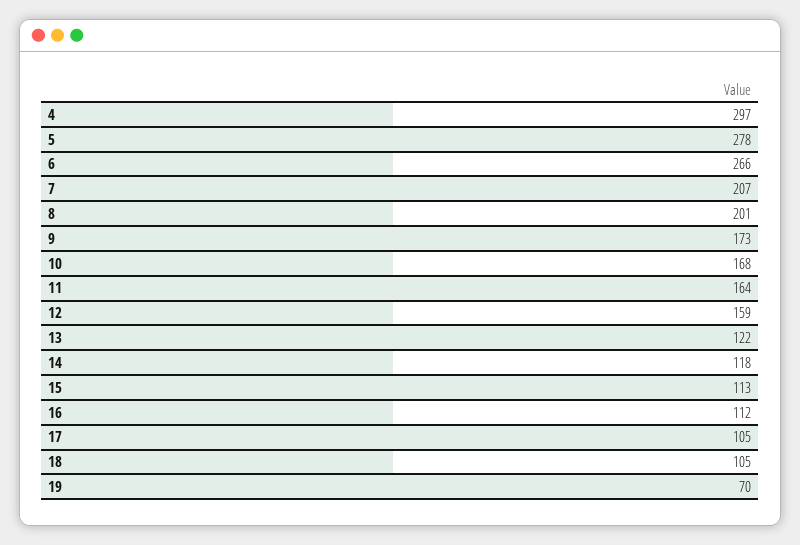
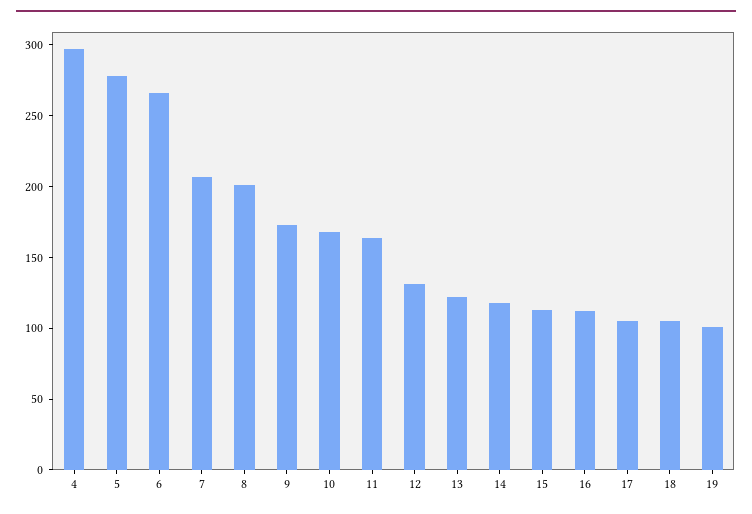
12: 159 -> 130
19: 70 -> 100

